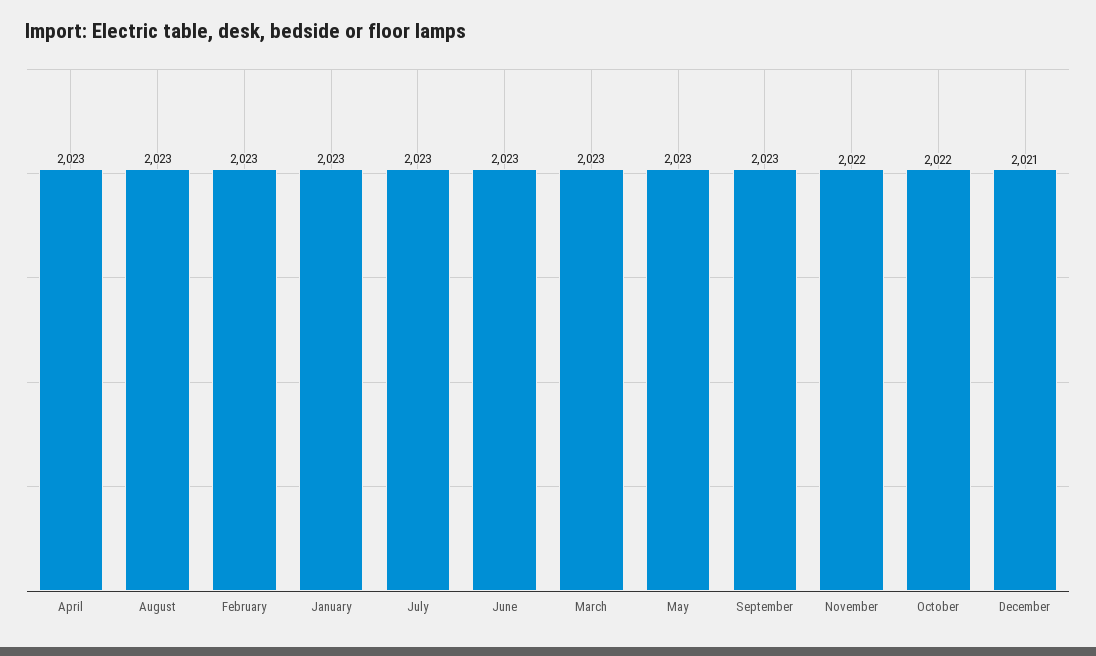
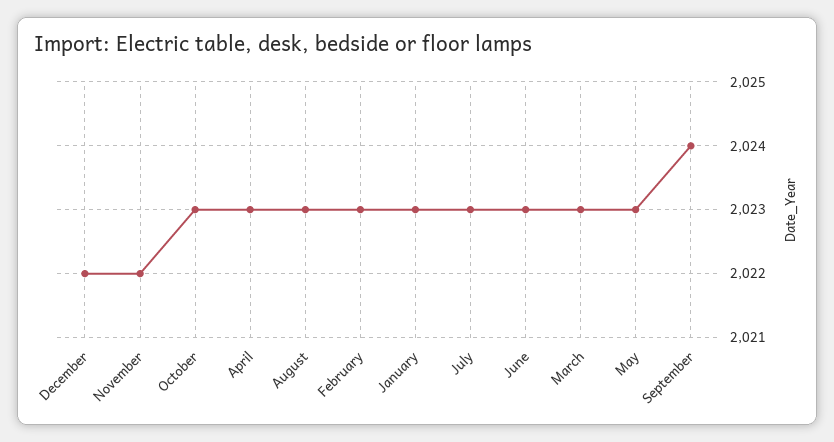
September: 2023 -> 2024
October: 2022 -> 2023
December: 2021 -> 2022

